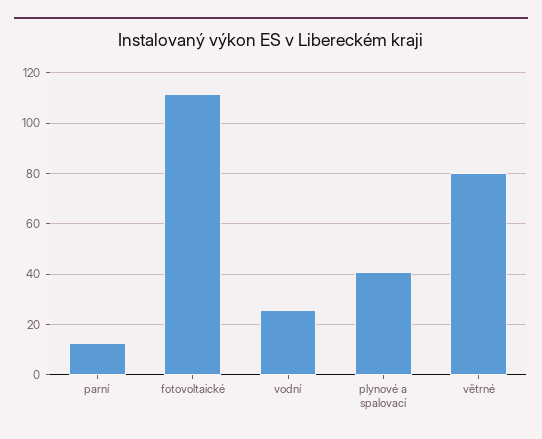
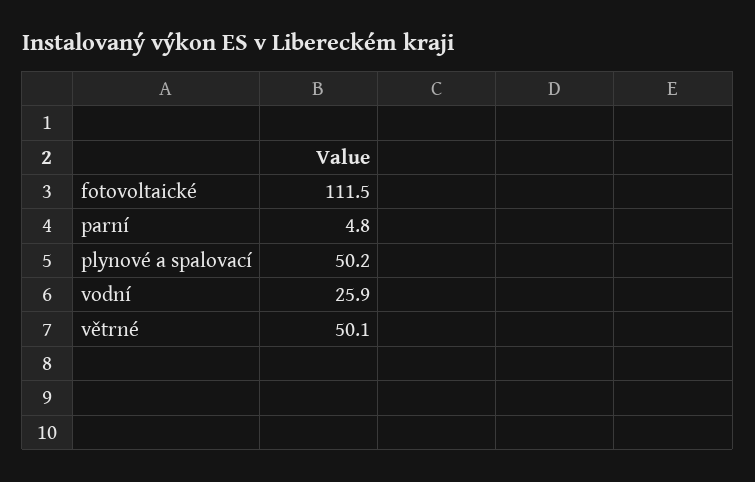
parní: 12.5 -> 4.8
plynové a spalovací: 40 -> 50.2
větrné: 80 -> 50.1

